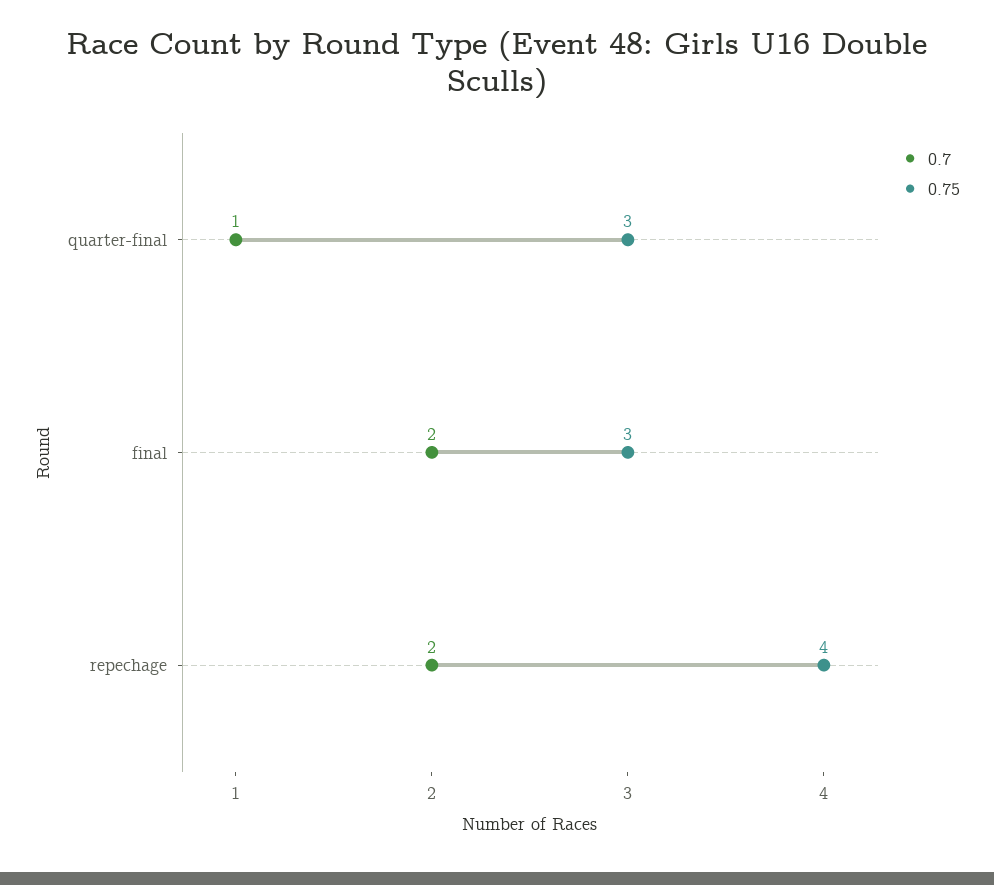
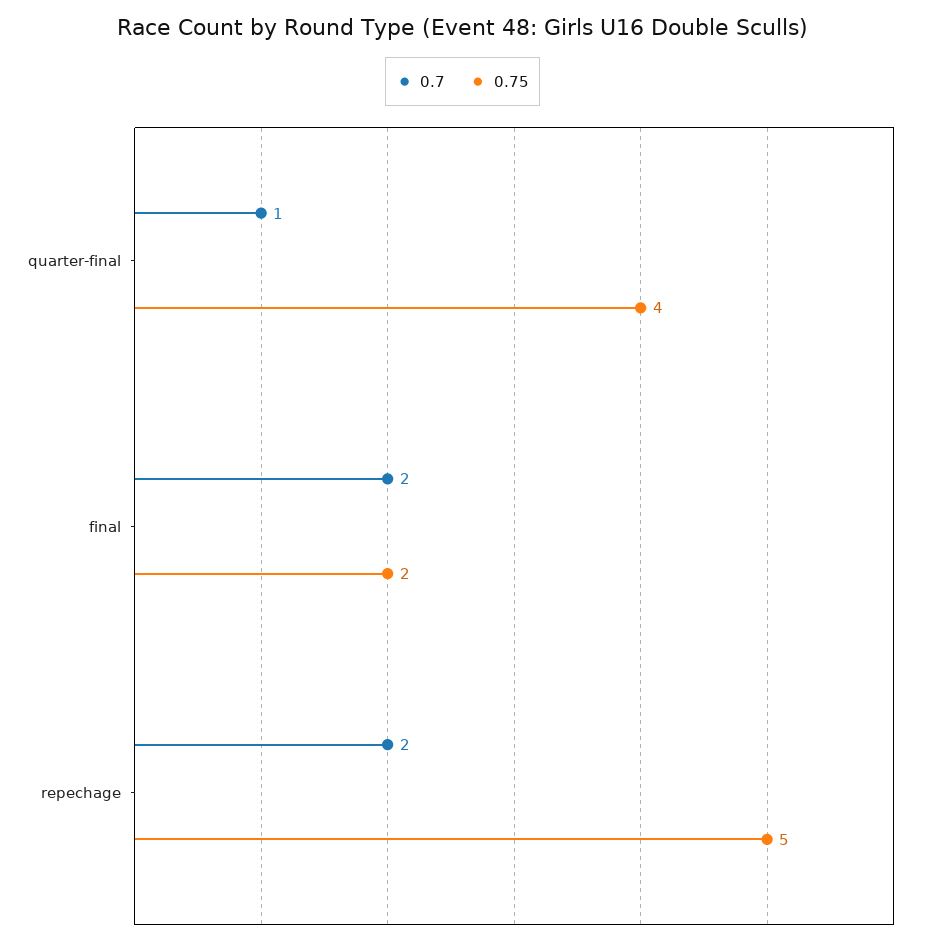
0.75, quarter-final: 3 -> 4
0.75, final: 3 -> 2
0.75, repechage: 4 -> 5

